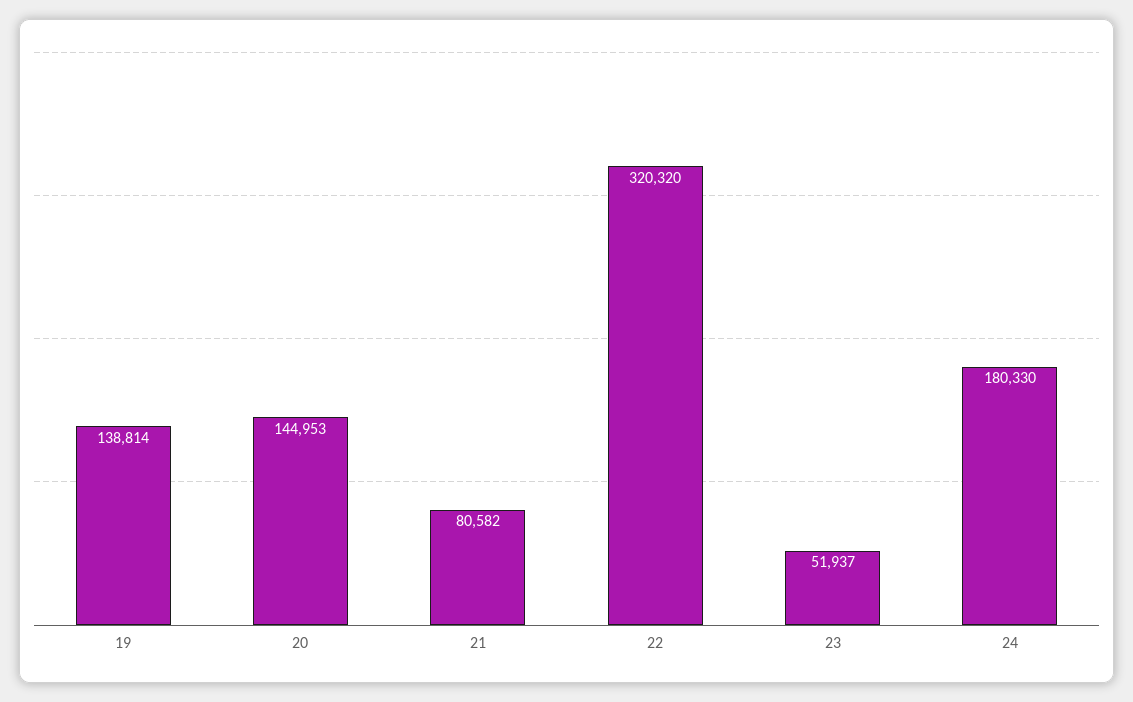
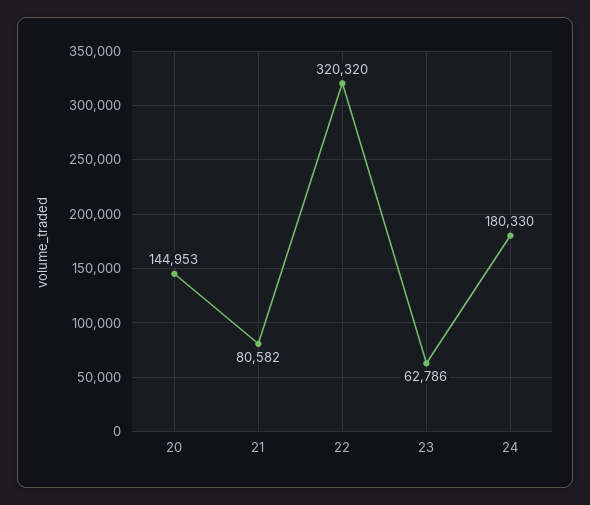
19: 138814 -> none
23: 51937 -> 62786

